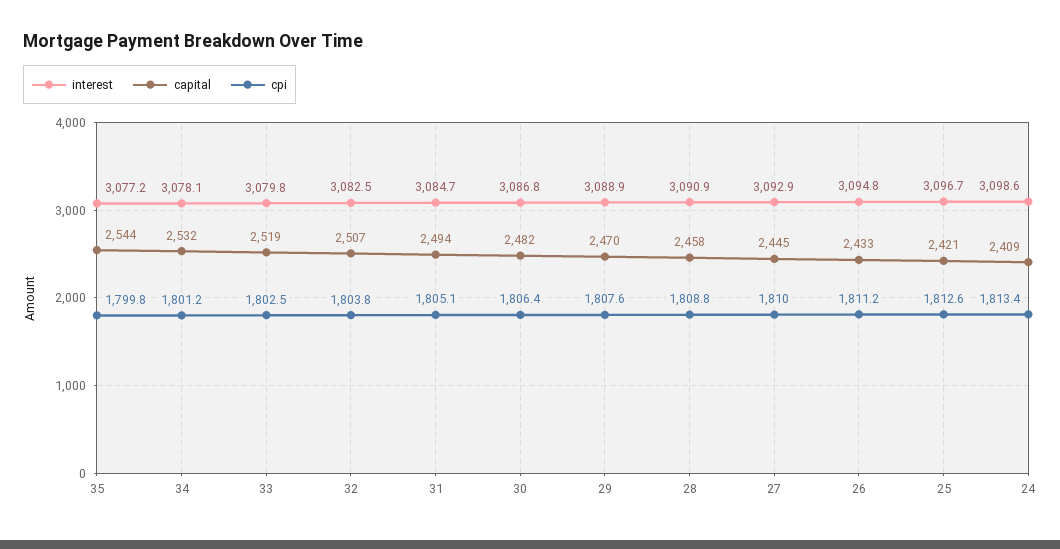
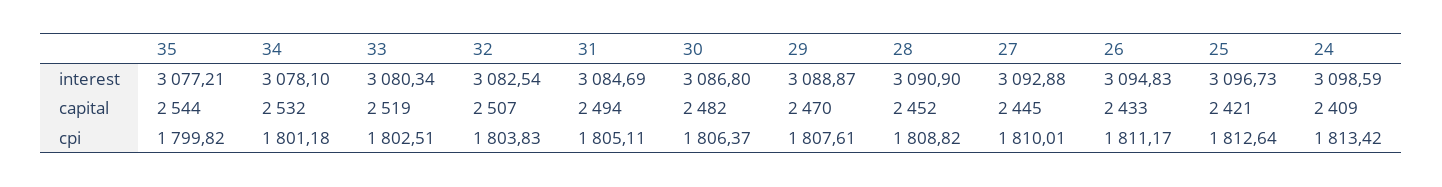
interest, 33: 3079.8 -> 3080.34
capital, 28: 2458 -> 2452

